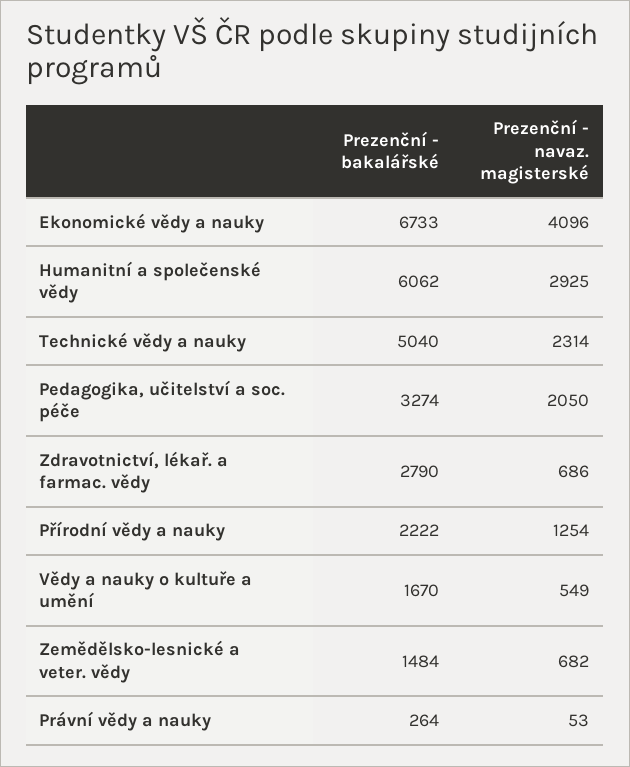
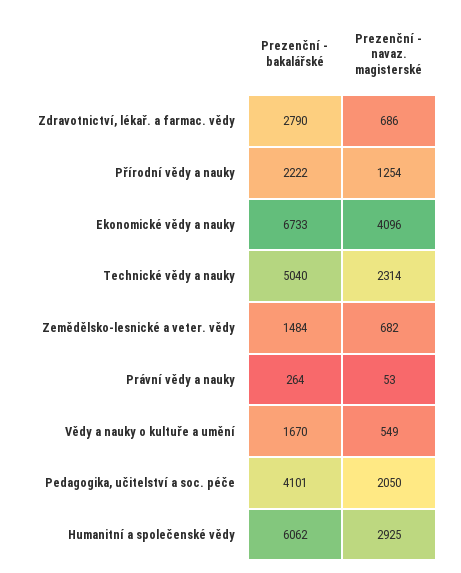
Prezenční - bakalářské, Pedagogika, učitelství a soc. péče: 3274 -> 4101

